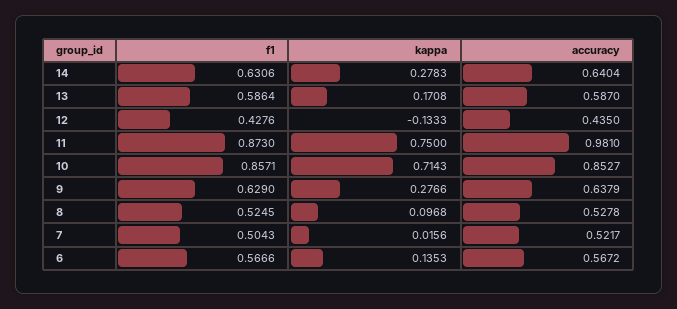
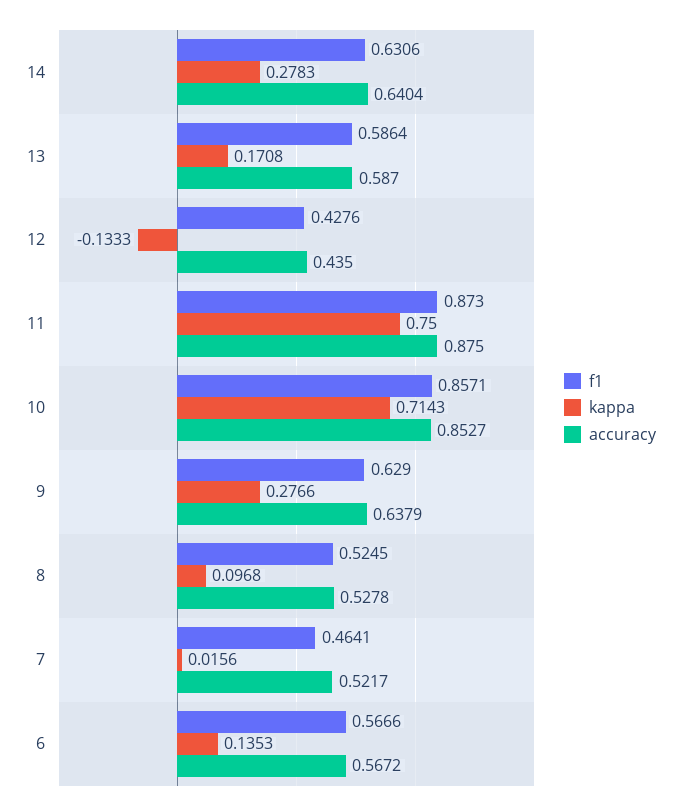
accuracy, 11: 0.981 -> 0.875
f1, 7: 0.5043 -> 0.4641

